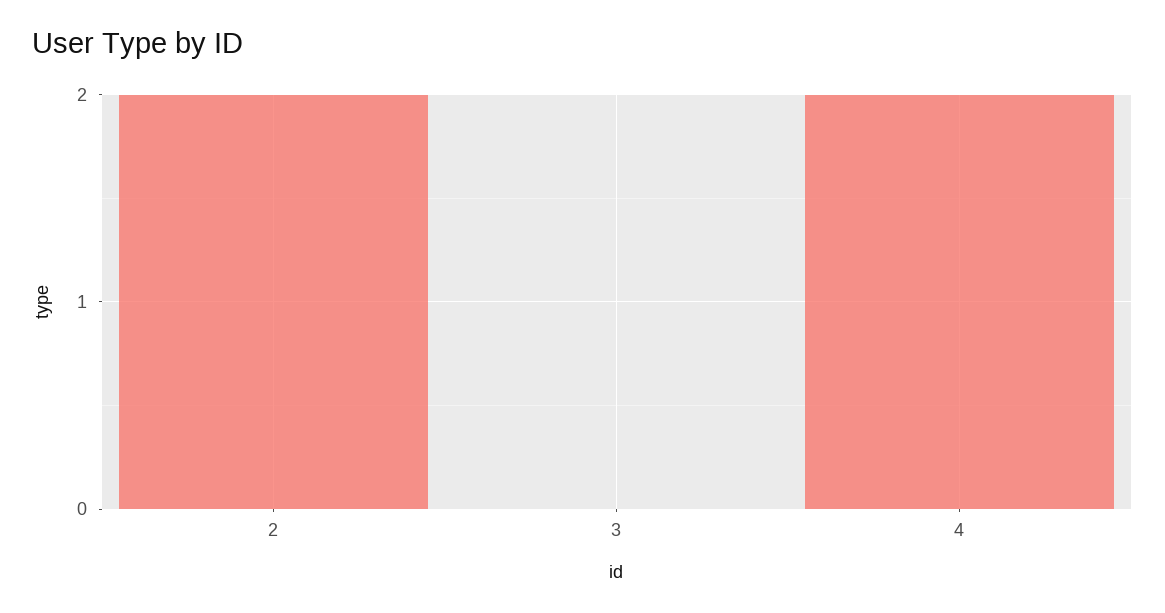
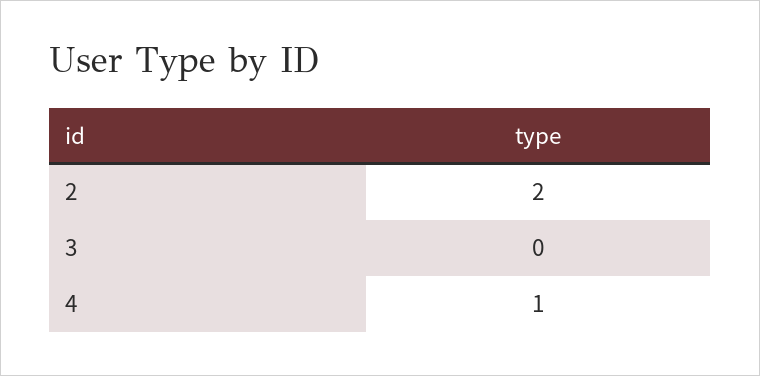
4: 2 -> 1

